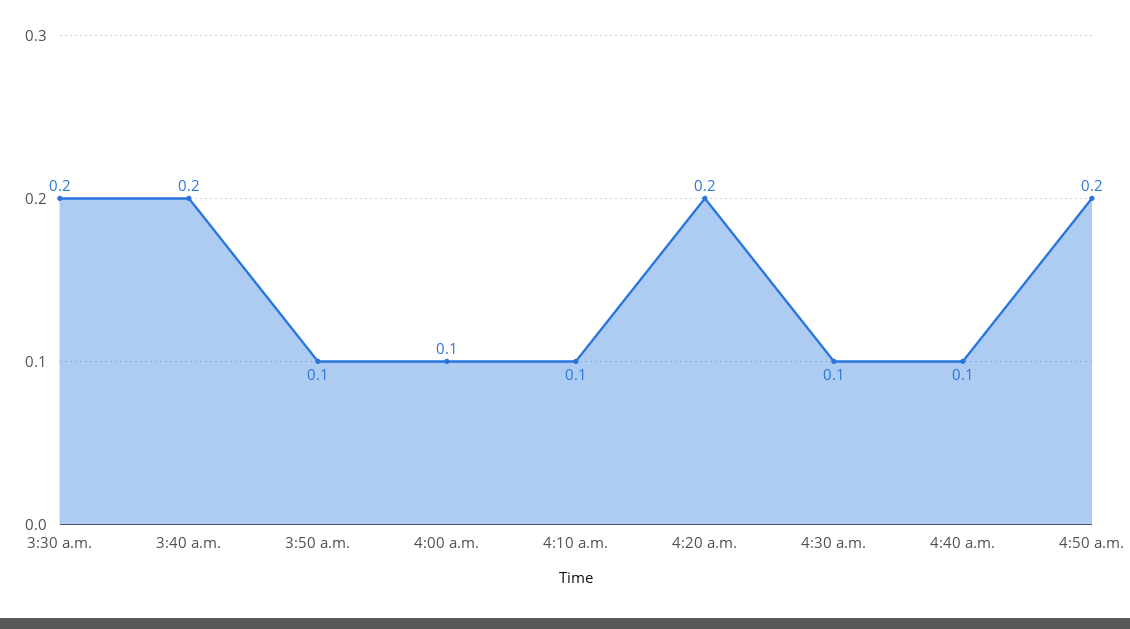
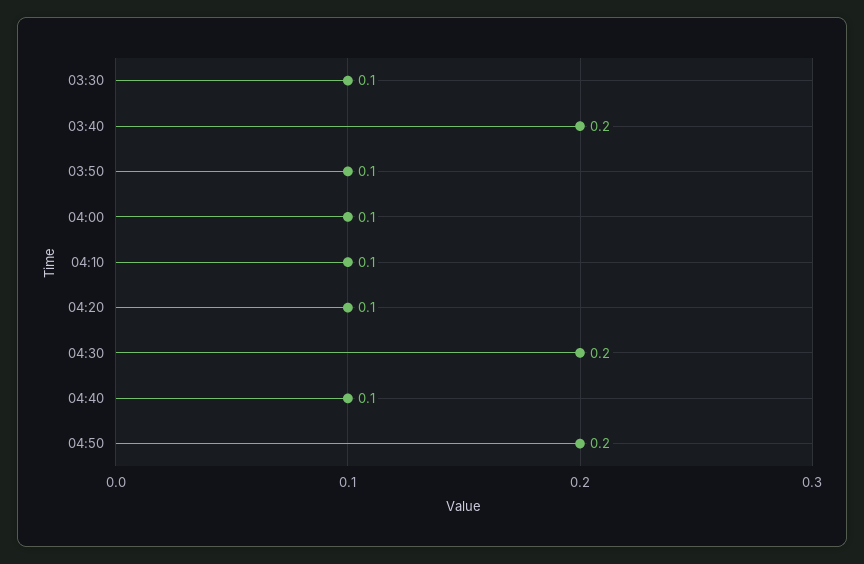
3:30 a.m.: 0.2 -> 0.1
4:20 a.m.: 0.2 -> 0.1
4:30 a.m.: 0.1 -> 0.2

